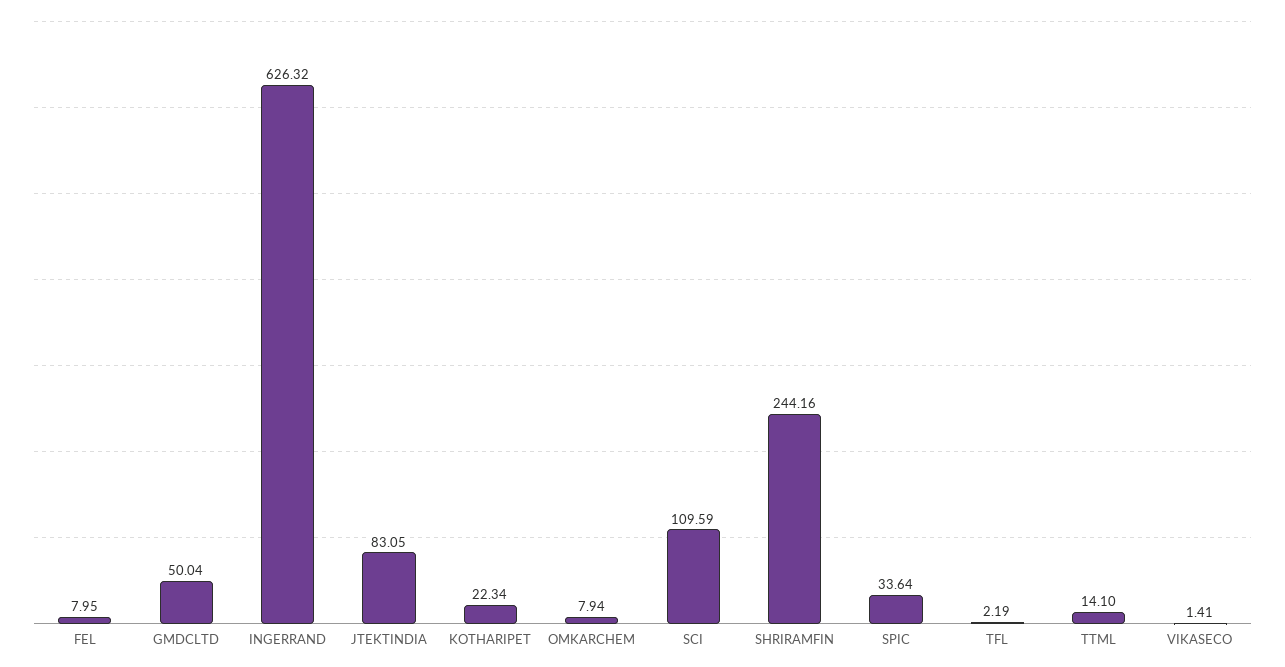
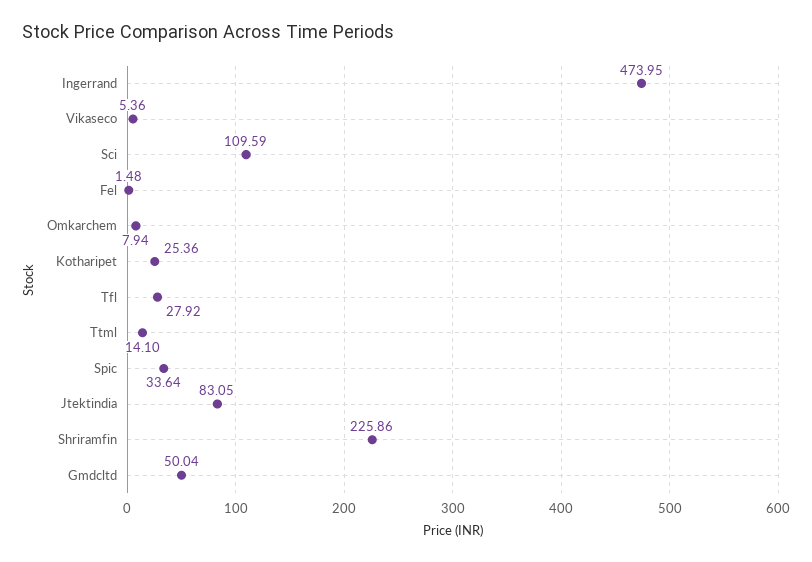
FEL: 7.95 -> 1.48
INGERRAND: 626.32 -> 473.95
KOTHARIPET: 22.34 -> 25.36
SHRIRAMFIN: 244.16 -> 225.86
TFL: 2.19 -> 27.92
VIKASECO: 1.41 -> 5.36

